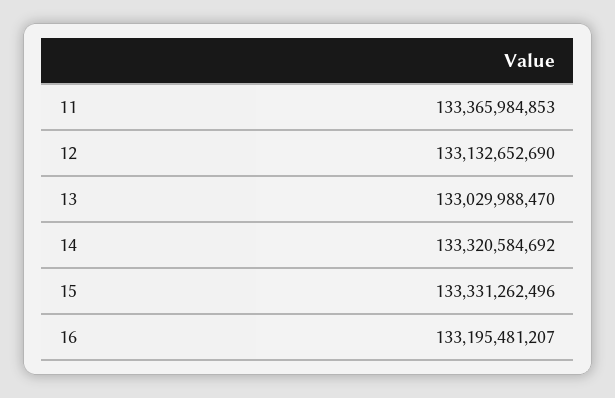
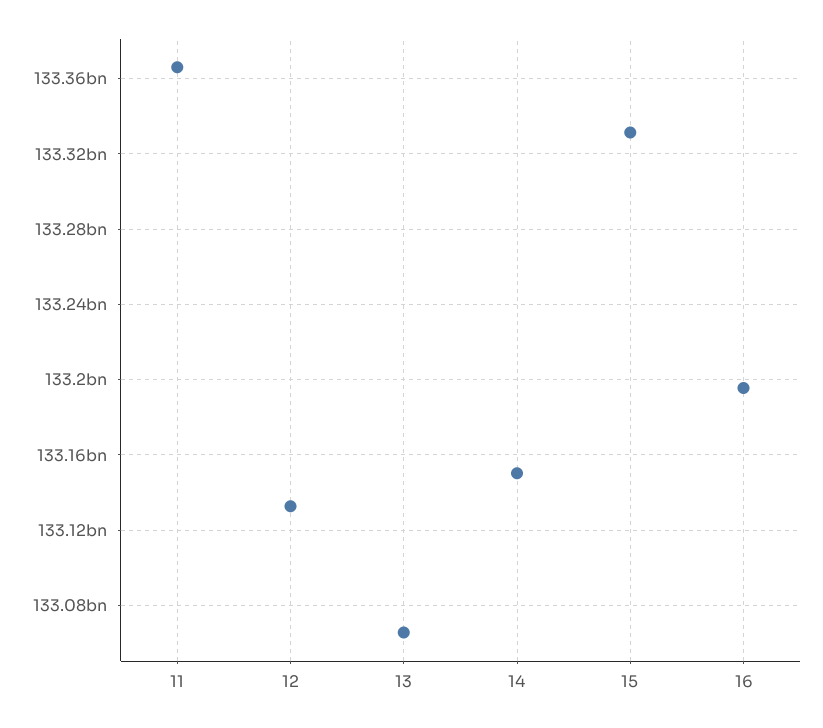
13: 133029988470 -> 133065000000
14: 133320584692 -> 133150000000

